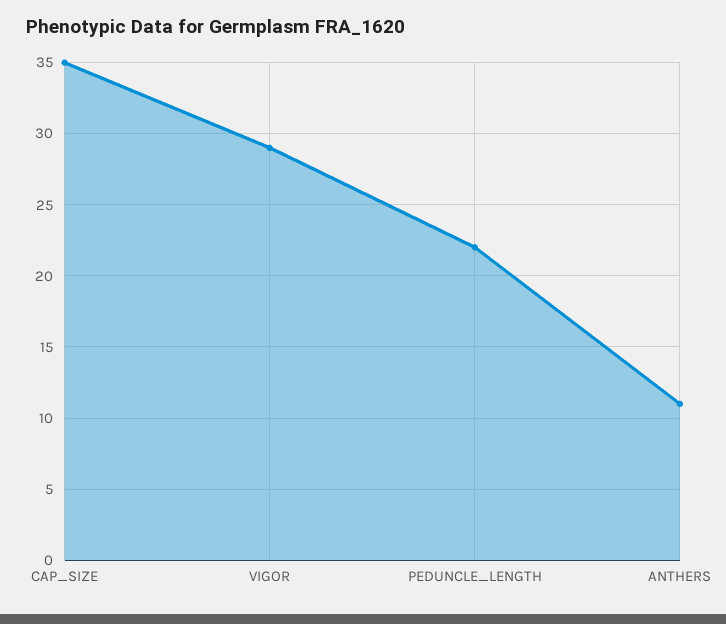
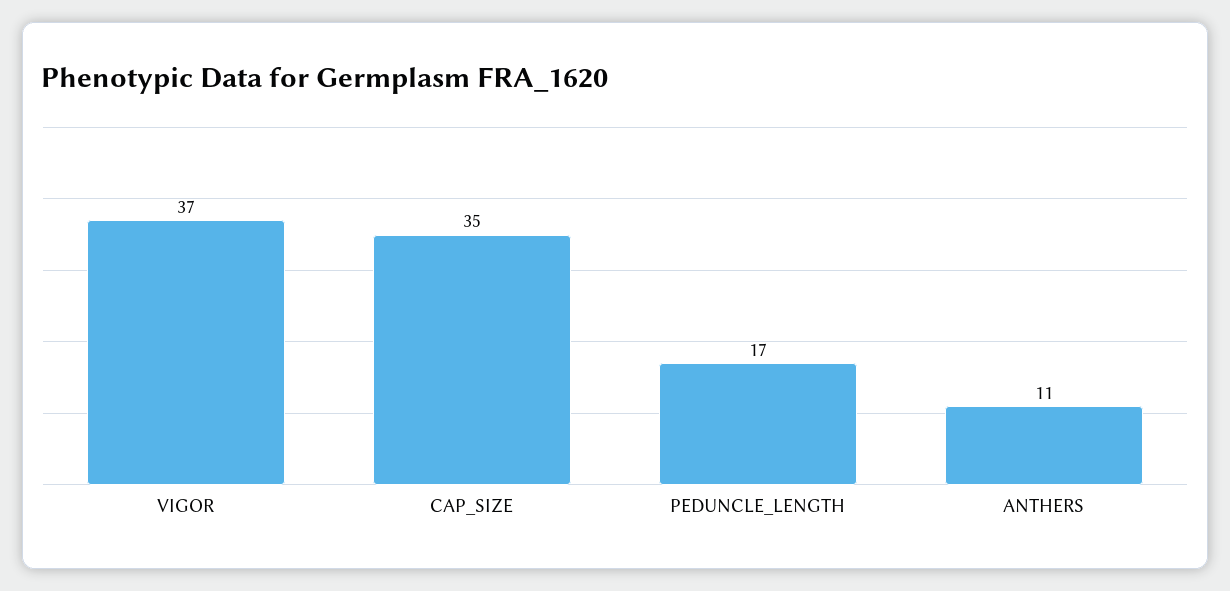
VIGOR: 29 -> 37
PEDUNCLE_LENGTH: 22 -> 17

